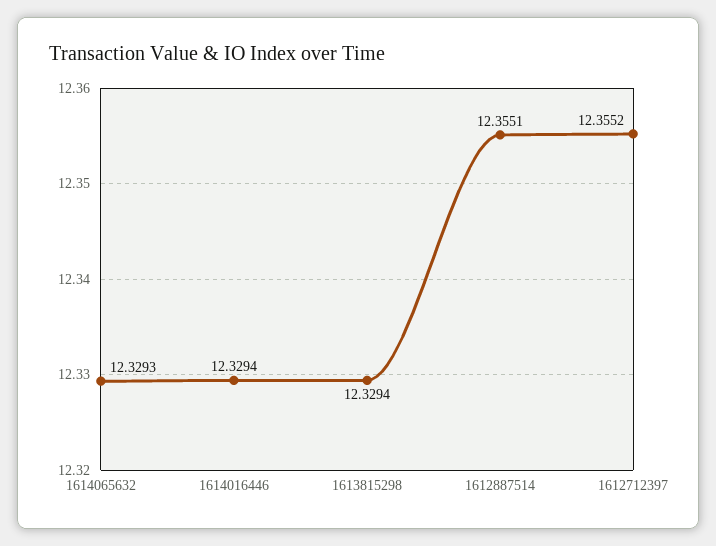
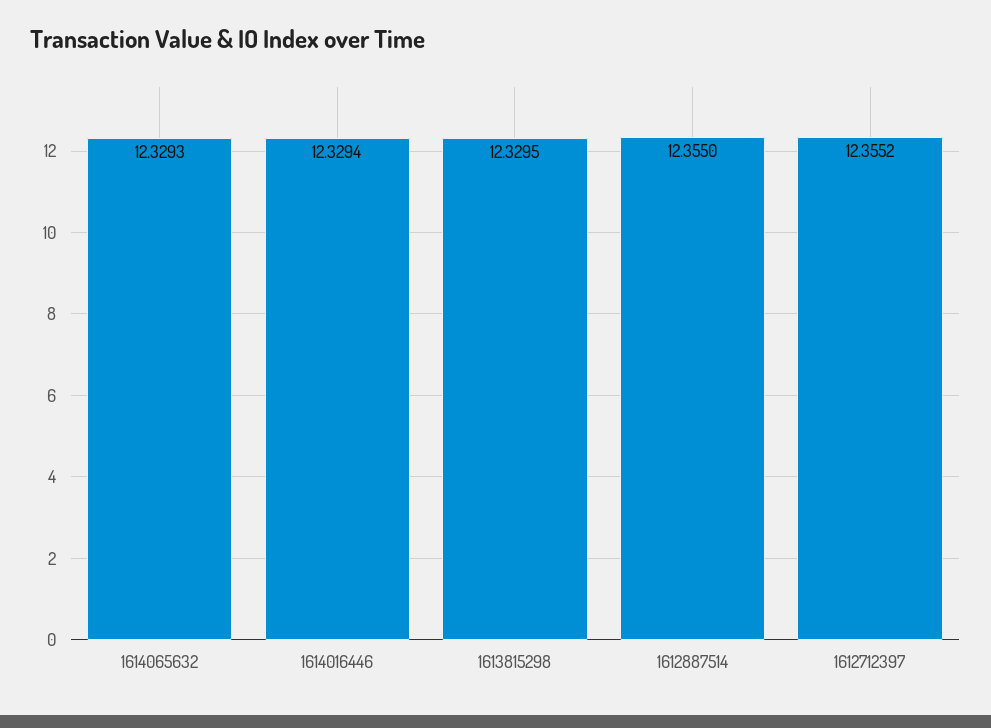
1613815298: 12.3294 -> 12.3295
1612887514: 12.3551 -> 12.355

